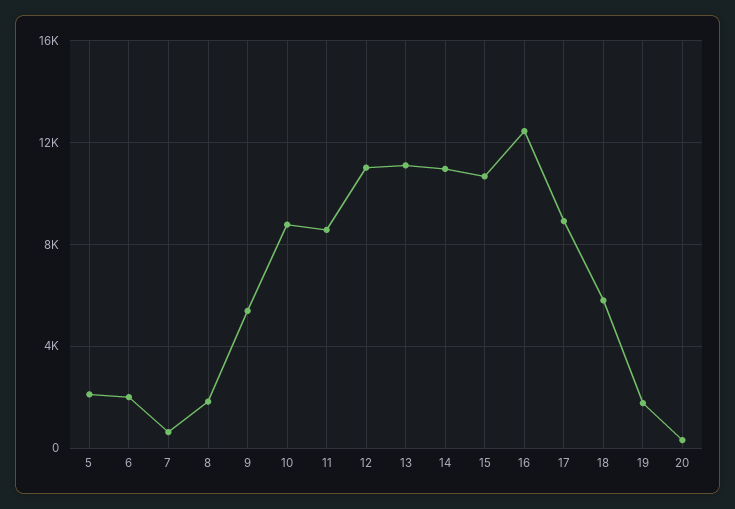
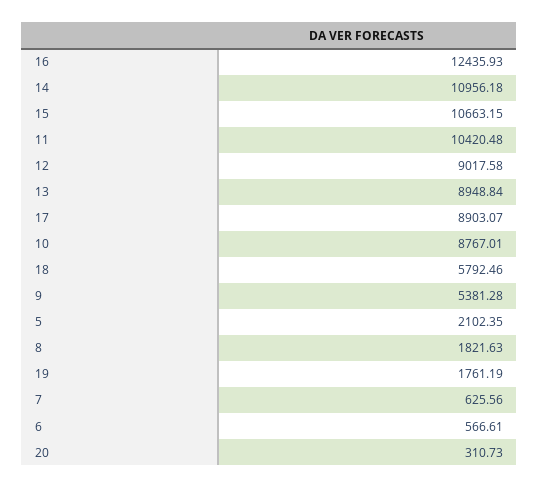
6: 2000 -> 566.61
11: 8500 -> 10420.48
12: 11000 -> 9017.58
13: 11000 -> 8948.84

